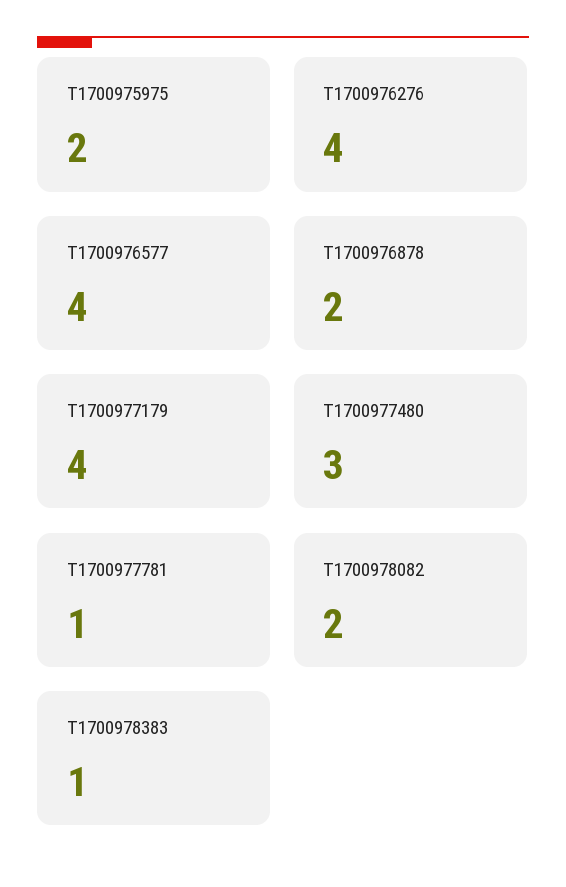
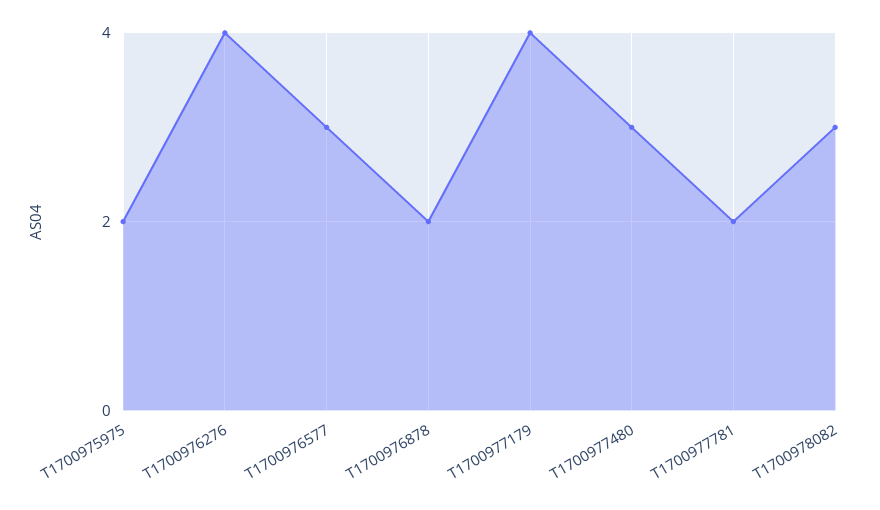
T1700976577: 4 -> 3
T1700977781: 1 -> 2
T1700978082: 2 -> 3
T1700978383: 1 -> none

